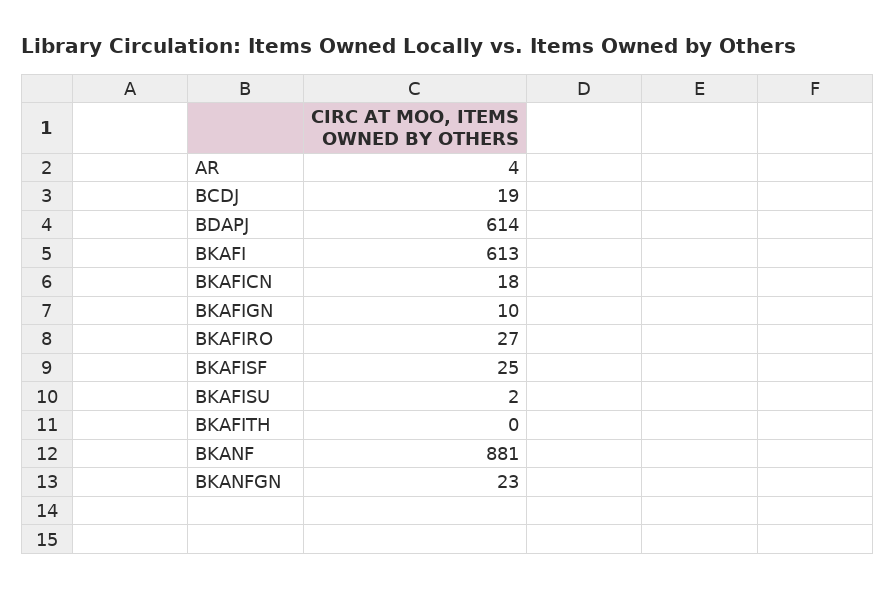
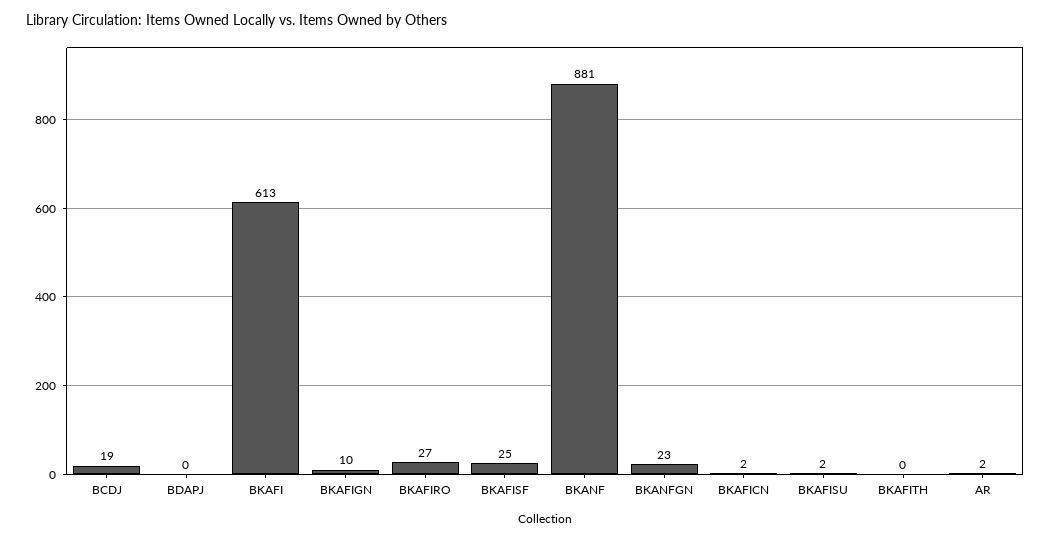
AR: 4 -> 2
BDAPJ: 614 -> 0
BKAFICN: 18 -> 2

